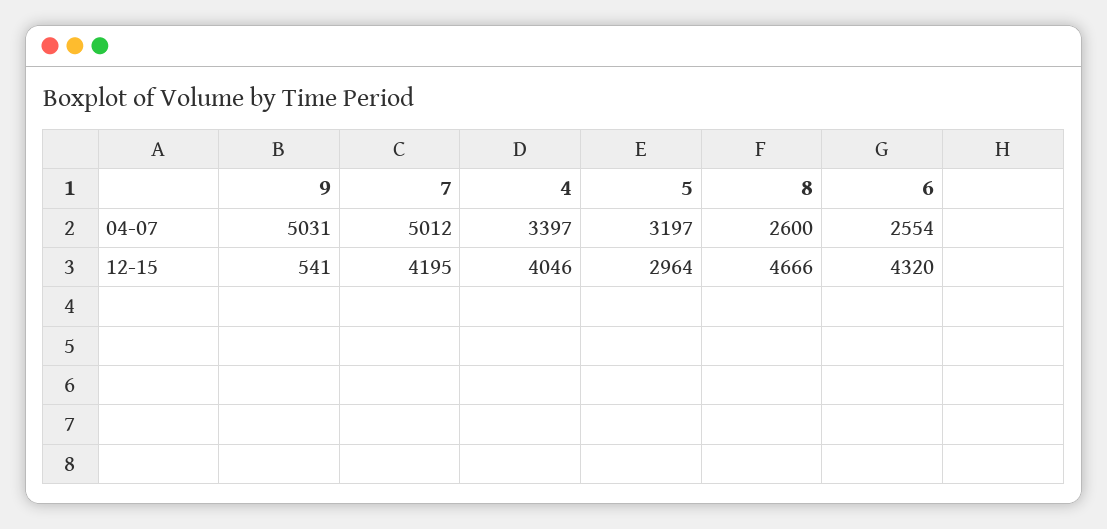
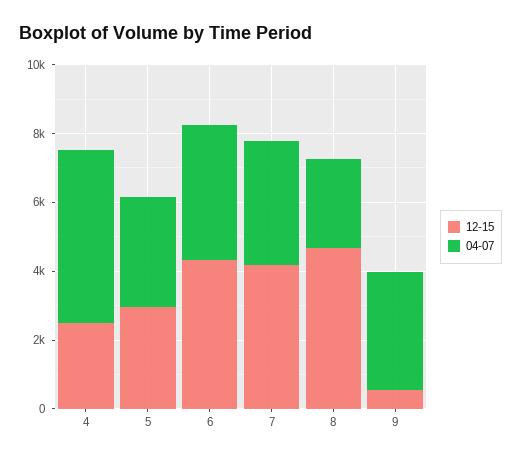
04-07, 9: 5031 -> 3500
04-07, 7: 5012 -> 3500
04-07, 4: 3397 -> 5000
04-07, 6: 2554 -> 4000
12-15, 4: 4046 -> 2500

